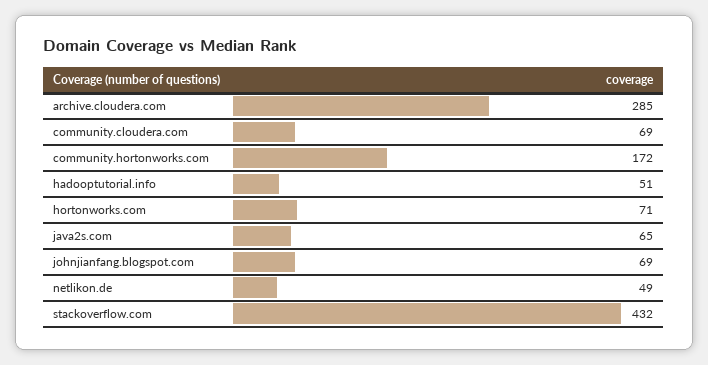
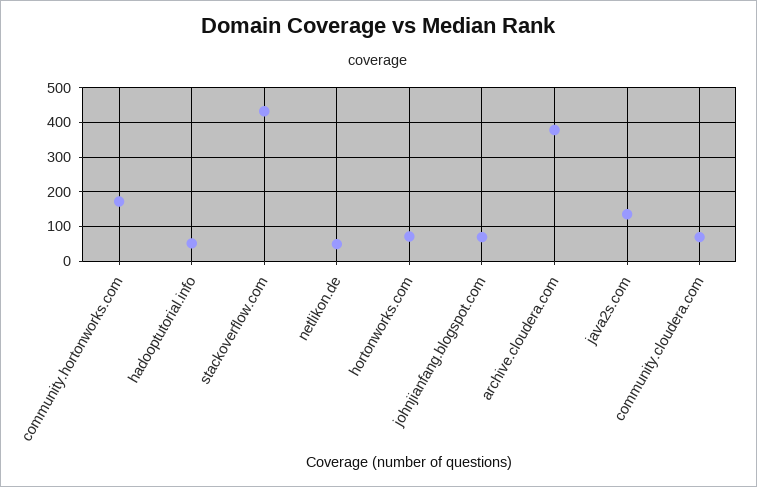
archive.cloudera.com: 285 -> 380
java2s.com: 65 -> 140

